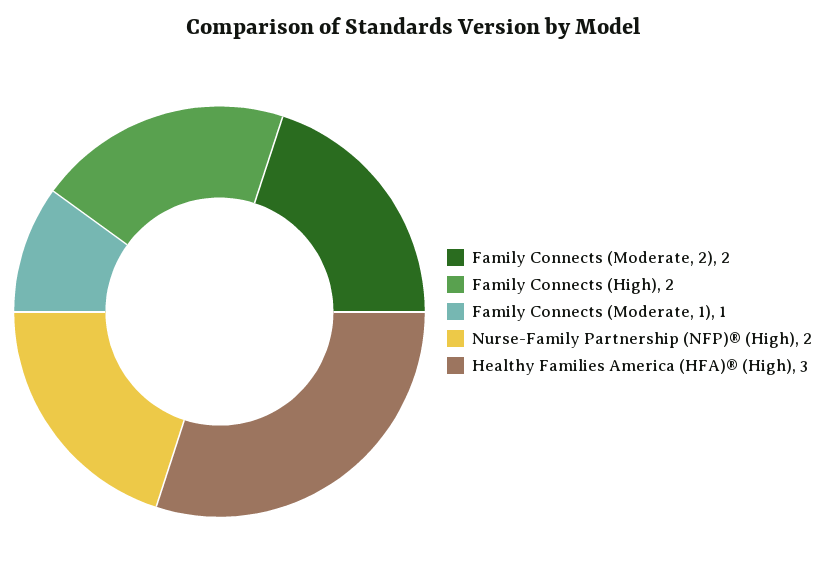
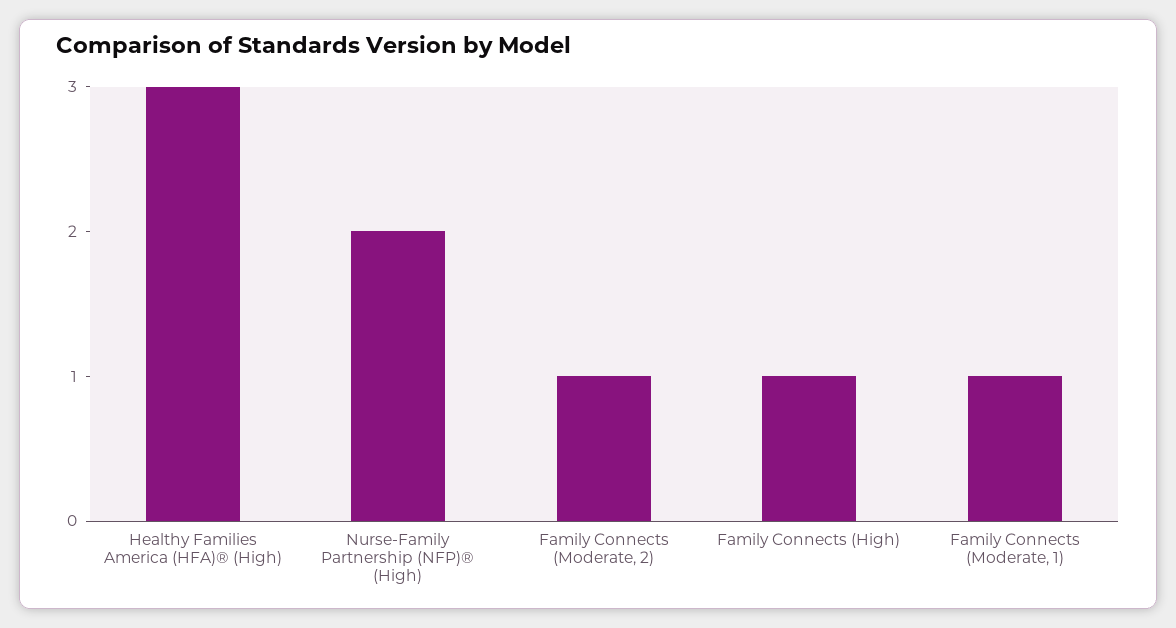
Family Connects (Moderate, 2): 2 -> 1
Family Connects (High): 2 -> 1

